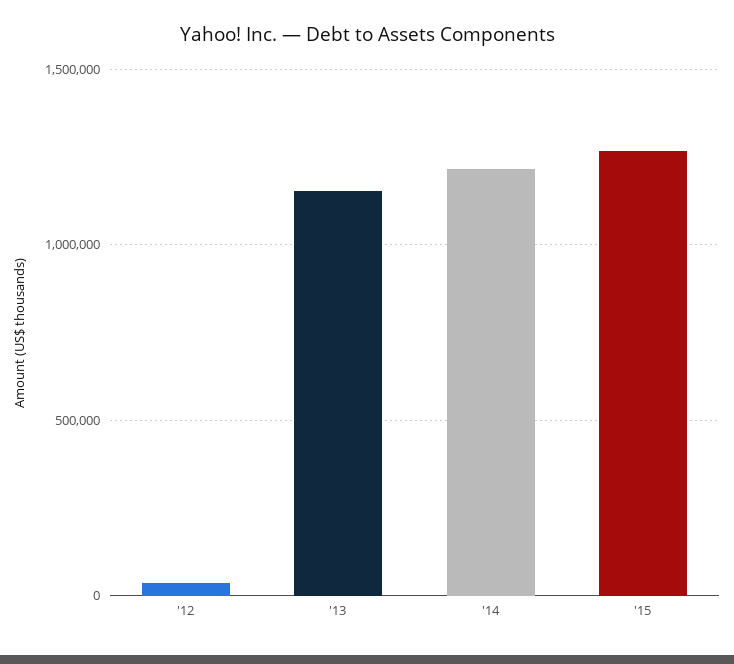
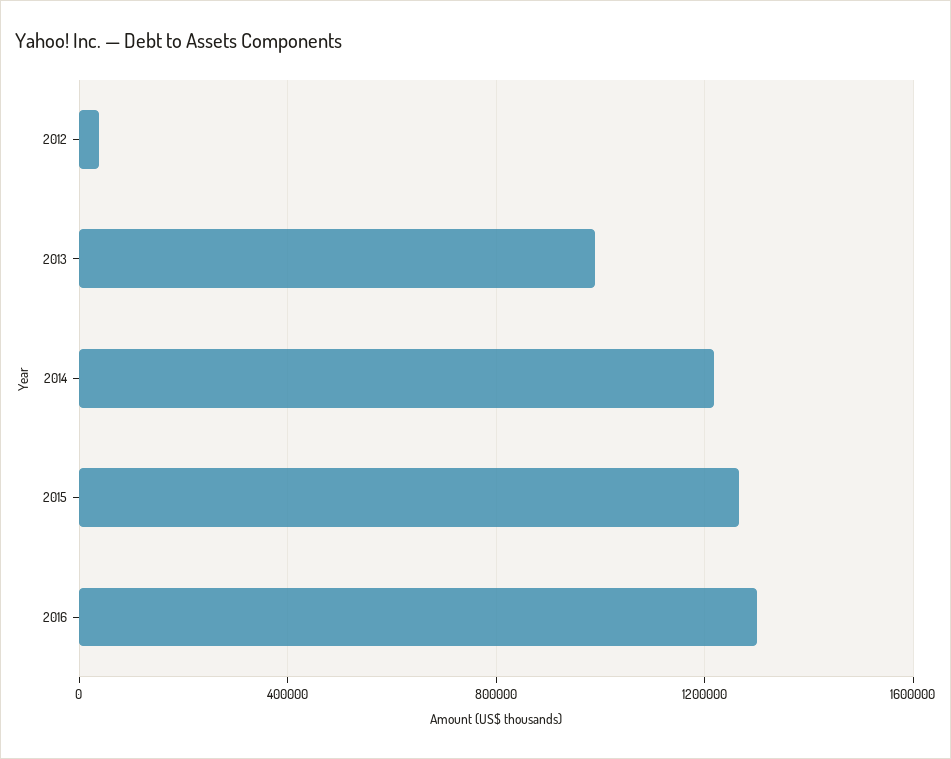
'13: 1150000 -> 1000000
2016: none -> 1300000

